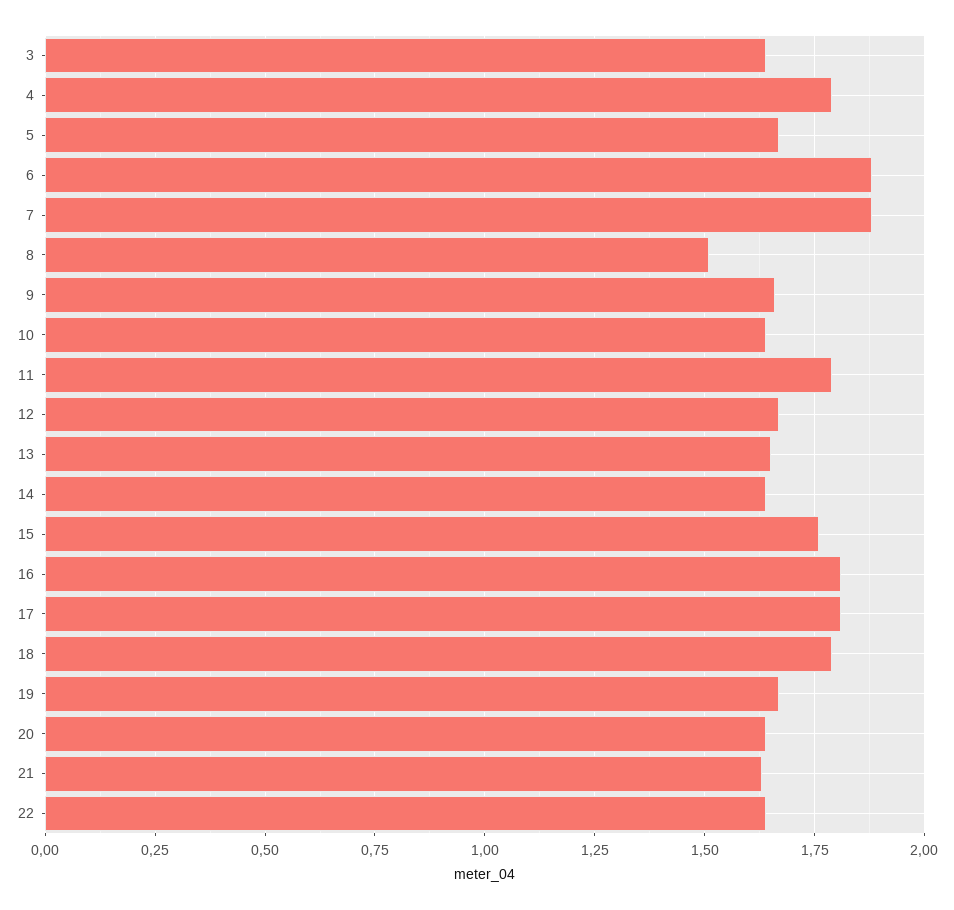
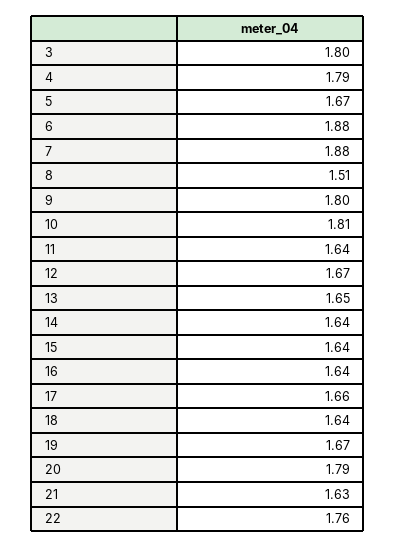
3: 1.65 -> 1.8
9: 1.65 -> 1.8
10: 1.65 -> 1.81
11: 1.8 -> 1.64
15: 1.75 -> 1.64
16: 1.8 -> 1.64
17: 1.8 -> 1.66
18: 1.8 -> 1.64
20: 1.65 -> 1.79
22: 1.65 -> 1.76

